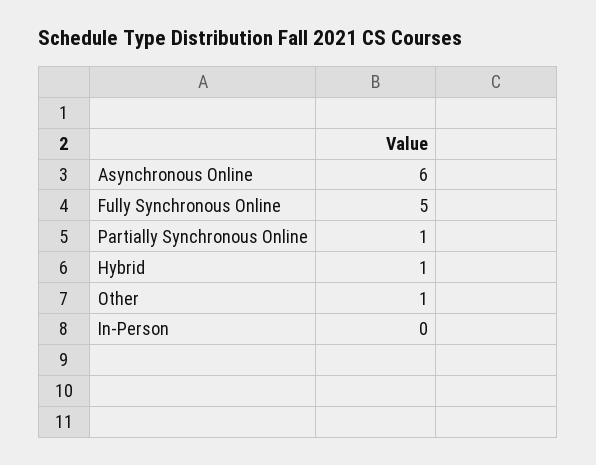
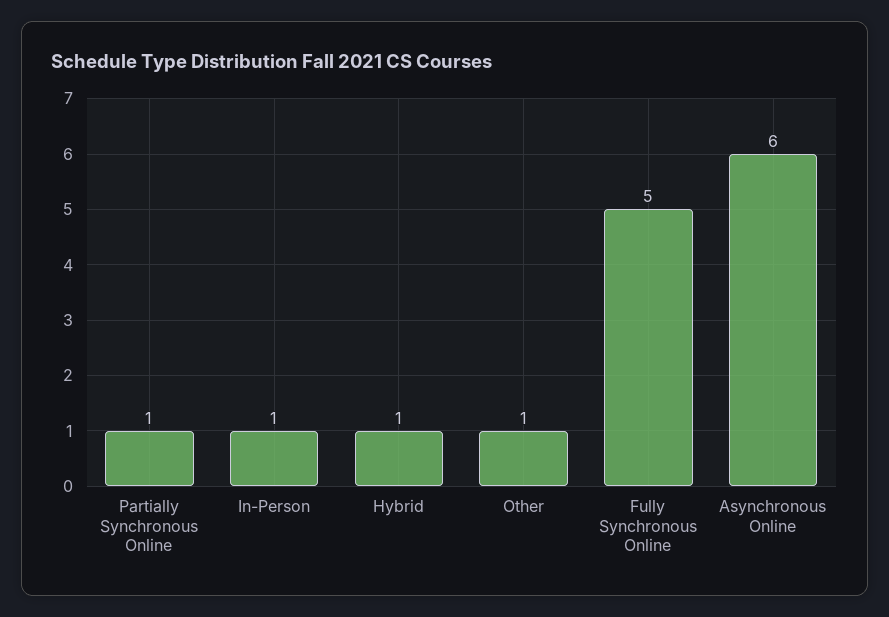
In-Person: 0 -> 1

